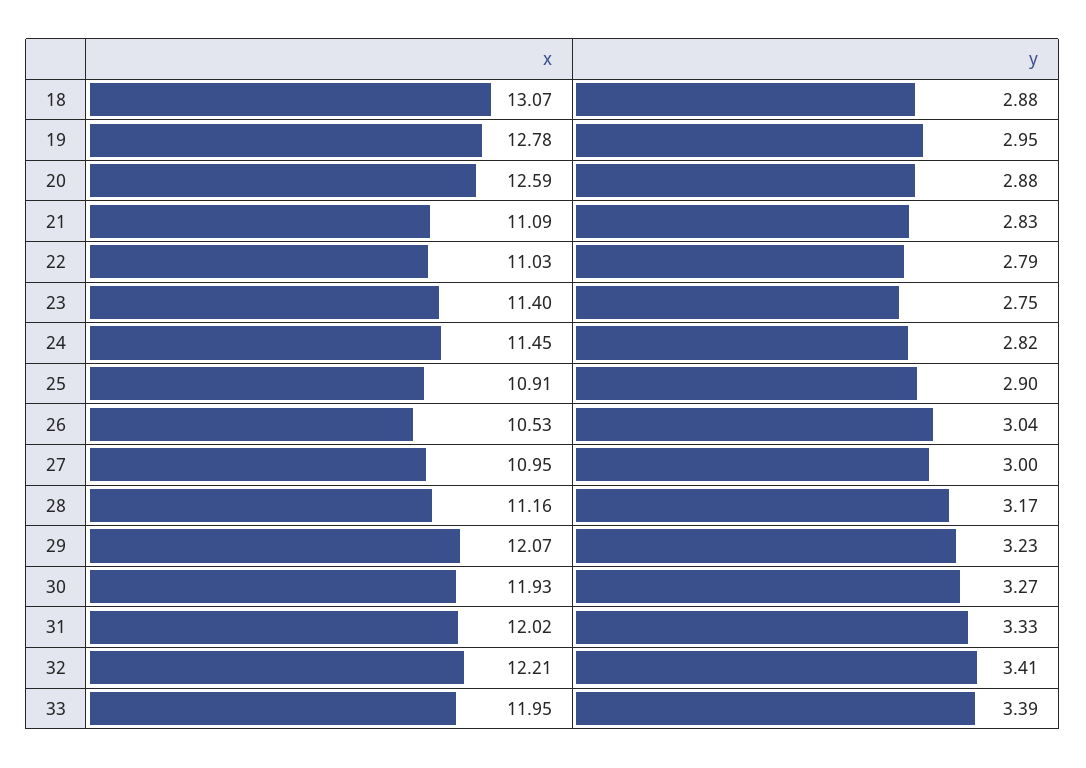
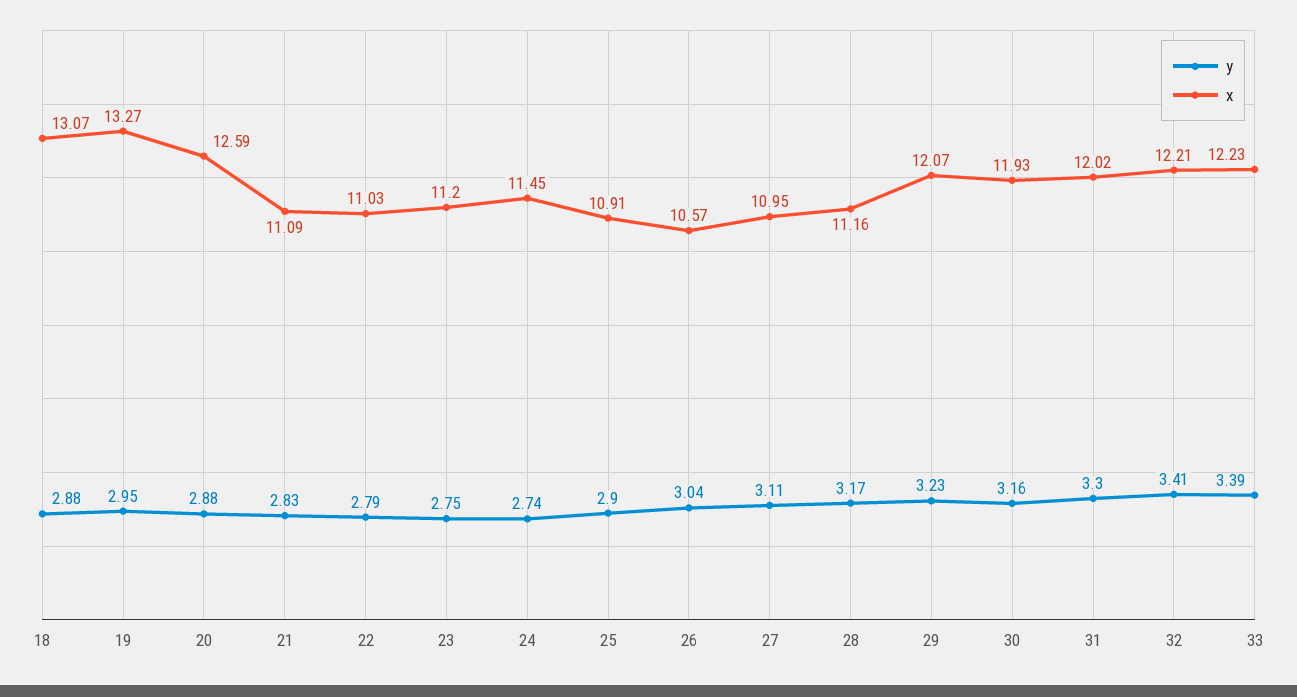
x, 19: 12.78 -> 13.27
x, 23: 11.4 -> 11.2
y, 24: 2.82 -> 2.74
x, 26: 10.53 -> 10.57
y, 27: 3 -> 3.11
y, 30: 3.27 -> 3.16
y, 31: 3.33 -> 3.3
x, 33: 11.95 -> 12.23

